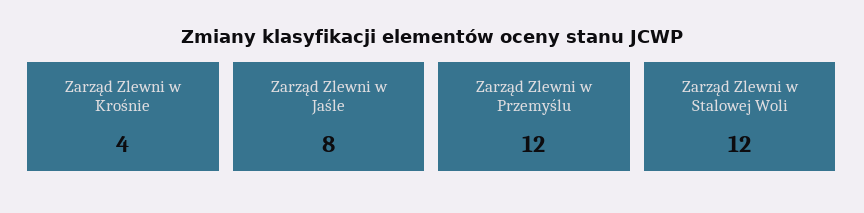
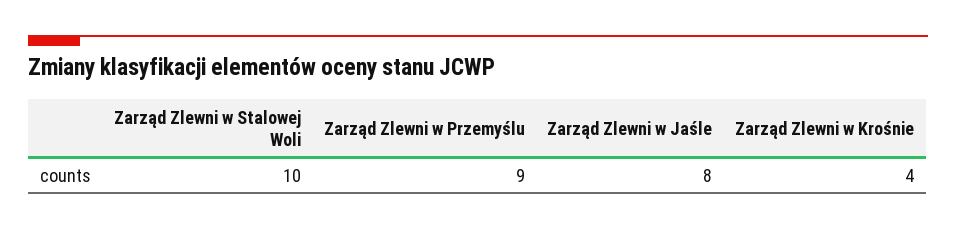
Zarząd Zlewni w Przemyślu: 12 -> 9
Zarząd Zlewni w Stalowej Woli: 12 -> 10

